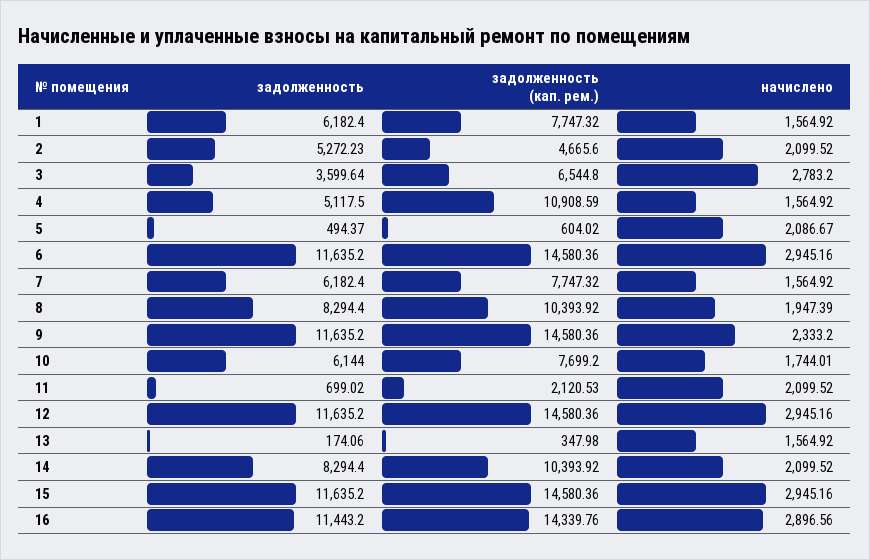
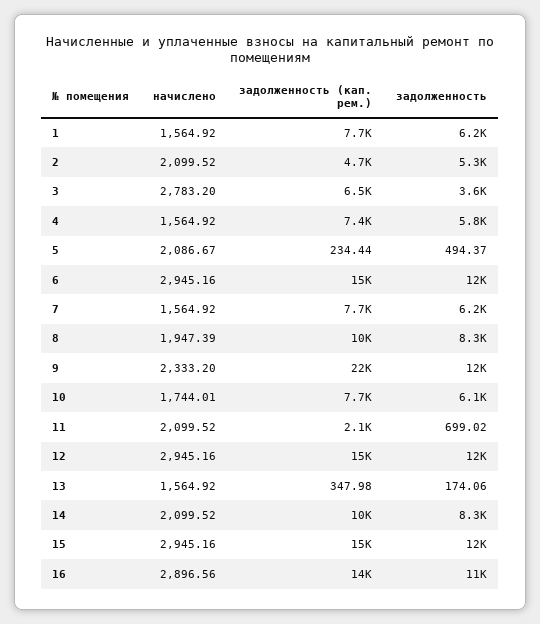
задолженность, 4: 5117.5 -> 5800
задолженность (кап. рем.), 4: 10908.59 -> 7400
задолженность (кап. рем.), 5: 604.02 -> 234.44
задолженность (кап. рем.), 9: 14580.36 -> 22000

